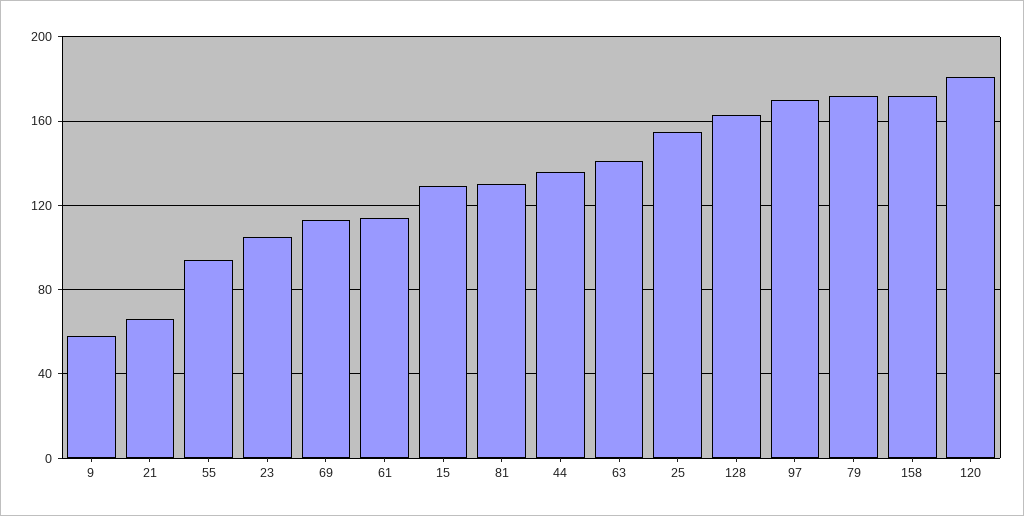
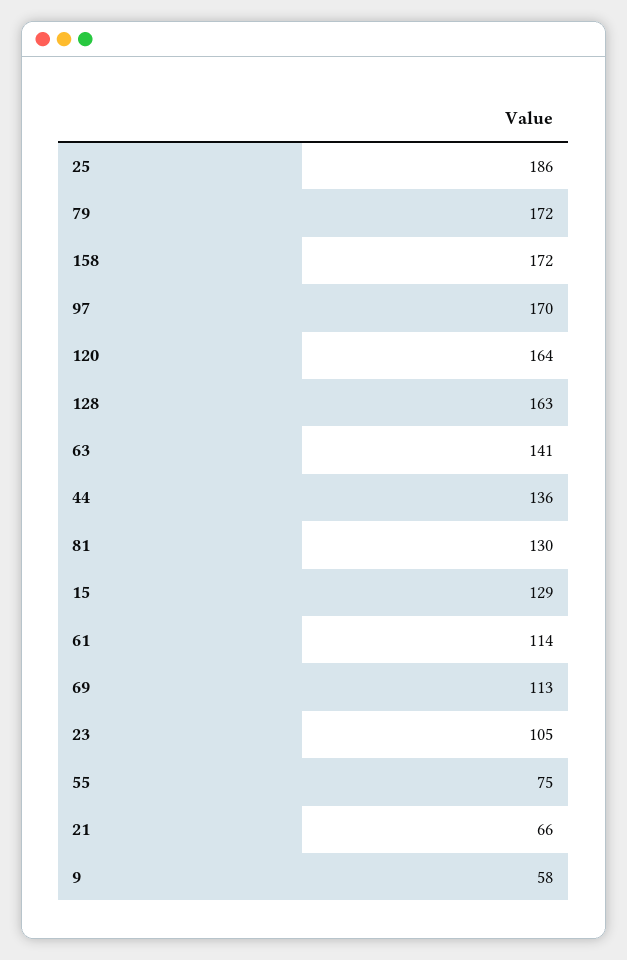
55: 95 -> 75
25: 155 -> 186
120: 180 -> 164

